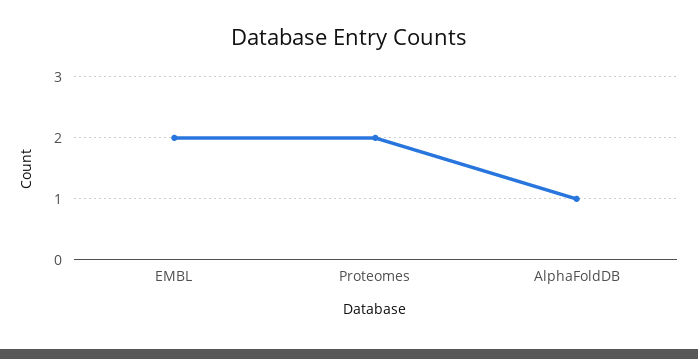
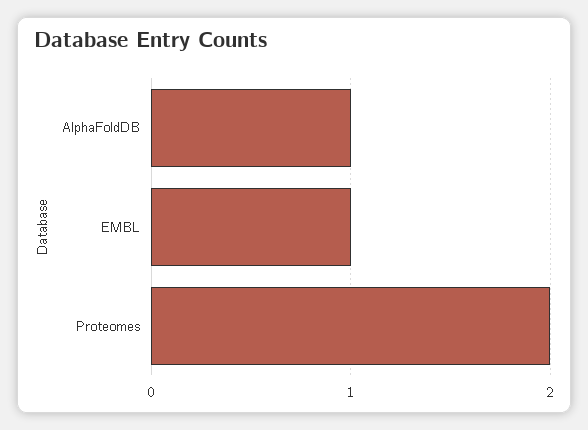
EMBL: 2 -> 1

